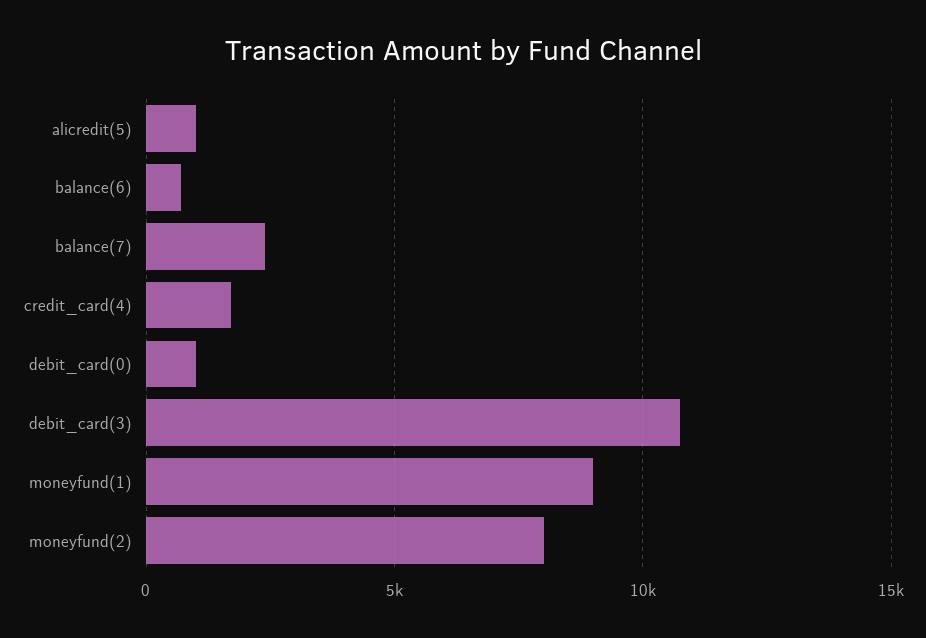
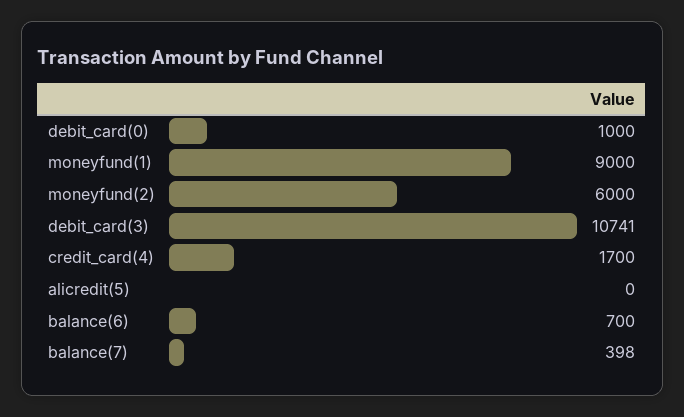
alicredit(5): 1000 -> 0
balance(7): 2500 -> 398
moneyfund(2): 8000 -> 6000

